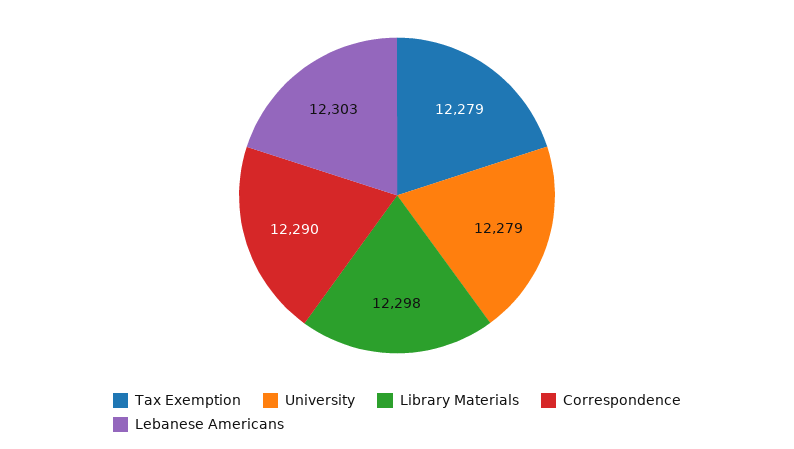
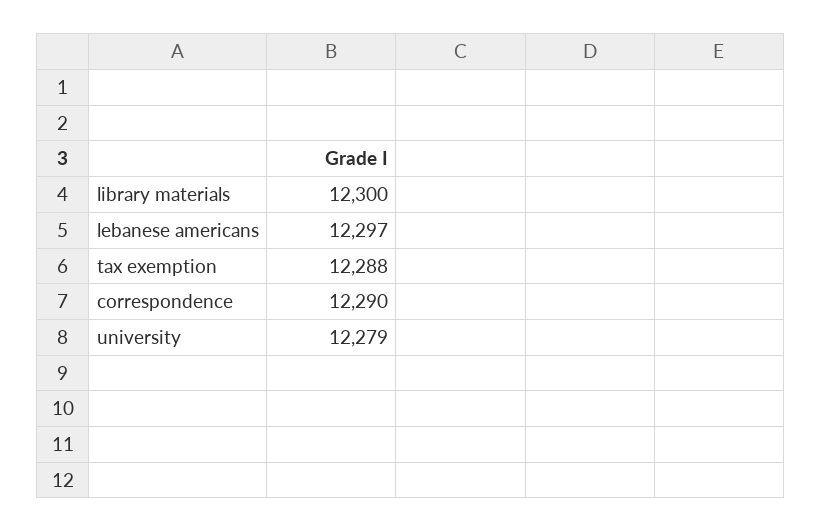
Tax Exemption: 12279 -> 12288
Library Materials: 12298 -> 12300
Lebanese Americans: 12303 -> 12297

